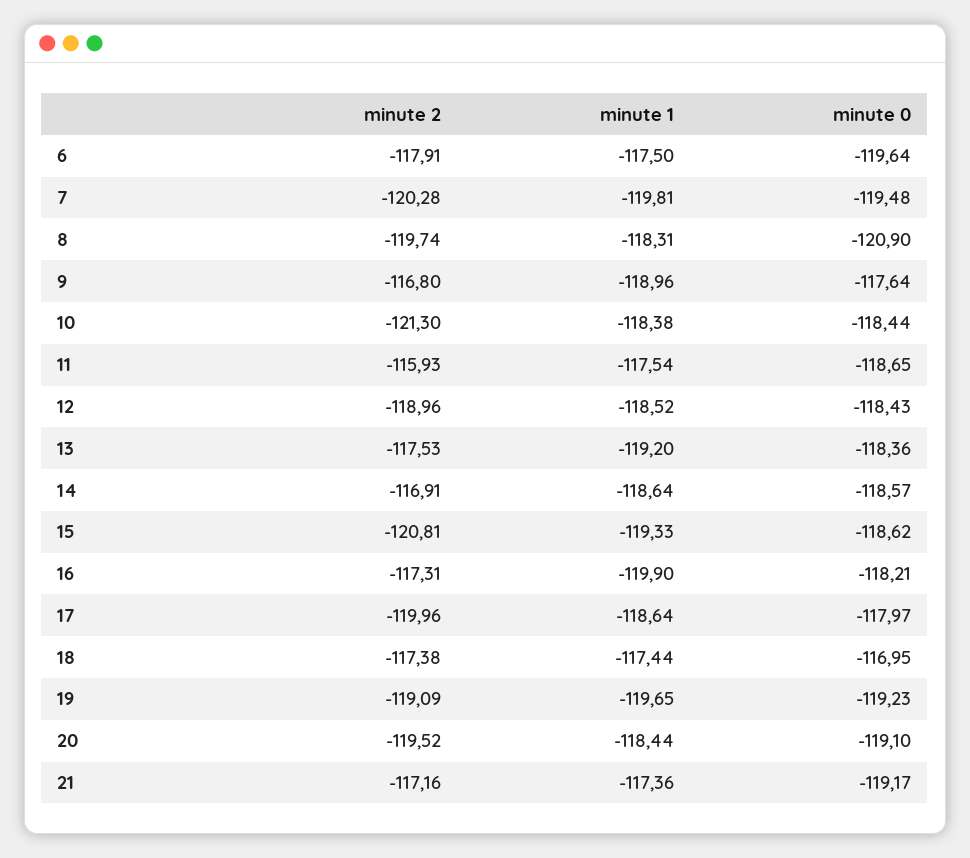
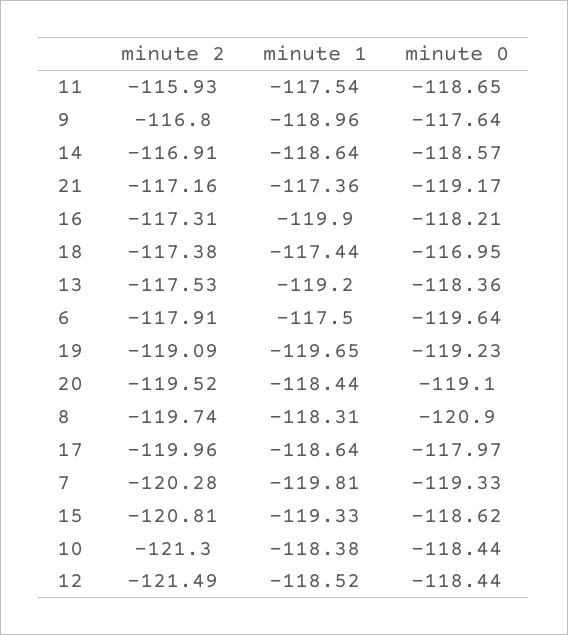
minute 0, 7: -119.48 -> -119.33
minute 2, 12: -118.96 -> -121.49
minute 0, 12: -118.43 -> -118.44

